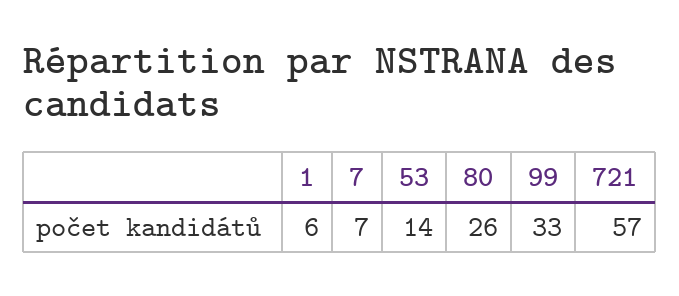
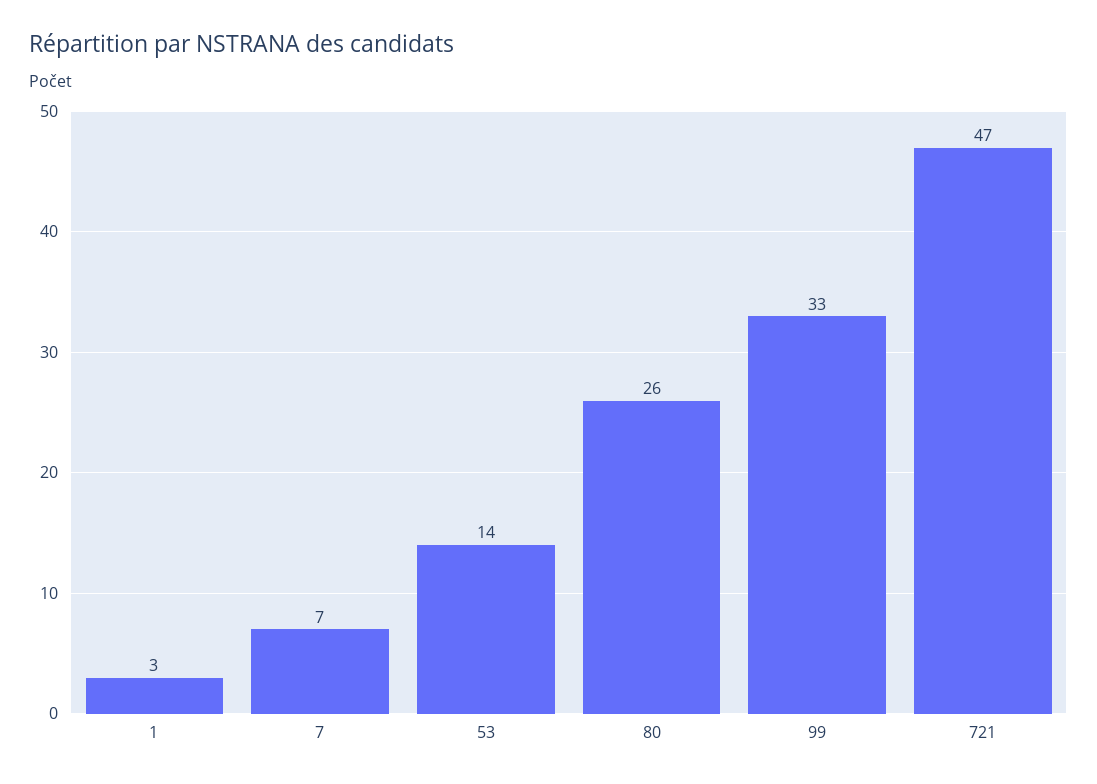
1: 6 -> 3
721: 57 -> 47

